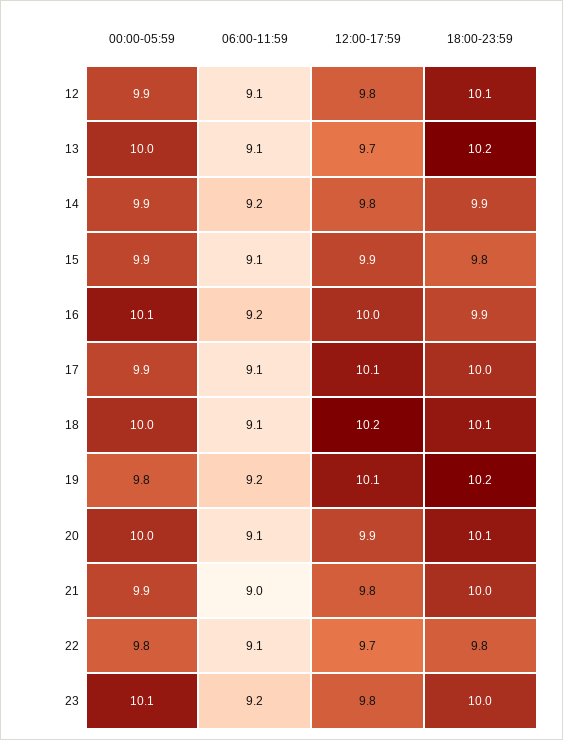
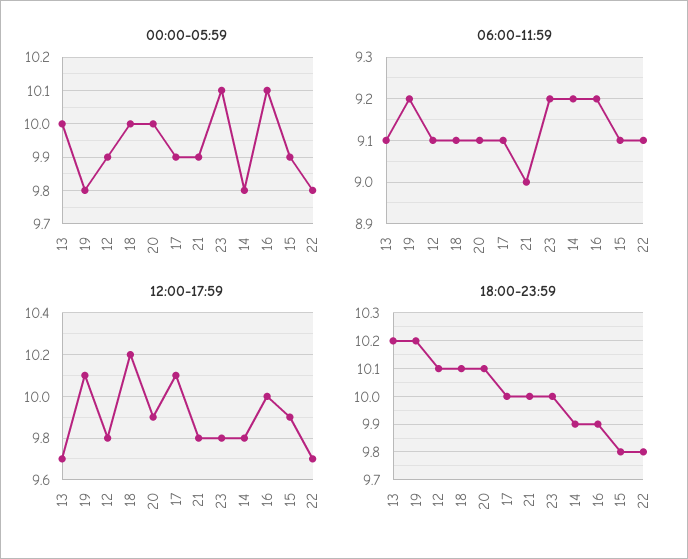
00:00-05:59, 14: 9.9 -> 9.8

